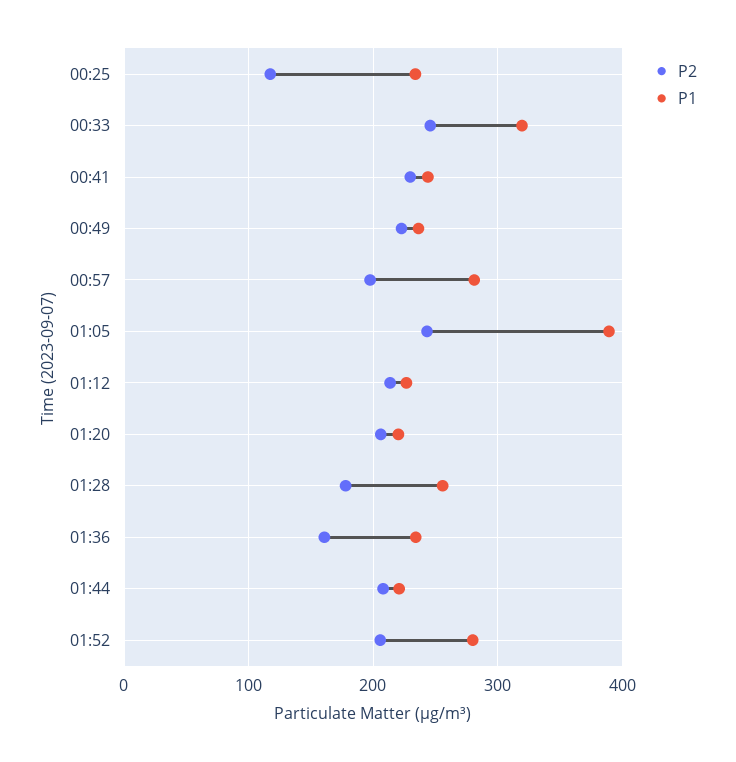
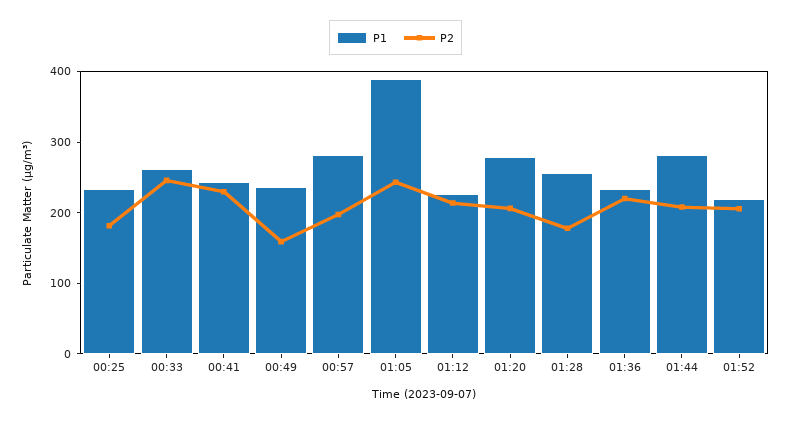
P2, 00:25: 120 -> 180
P1, 00:33: 320 -> 260
P2, 00:49: 220 -> 160
P1, 01:20: 220 -> 280
P2, 01:36: 160 -> 220
P1, 01:44: 220 -> 280
P1, 01:52: 280 -> 220

